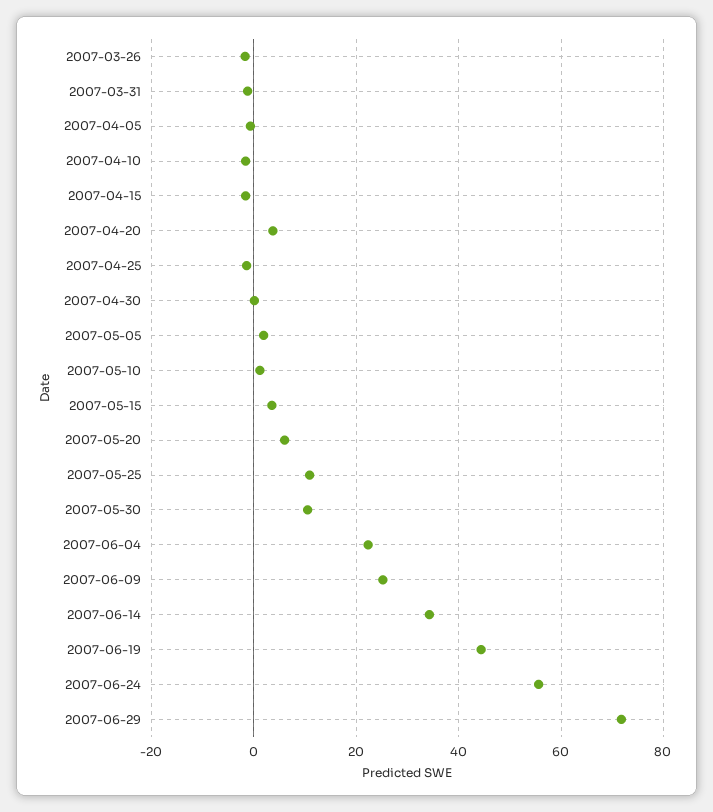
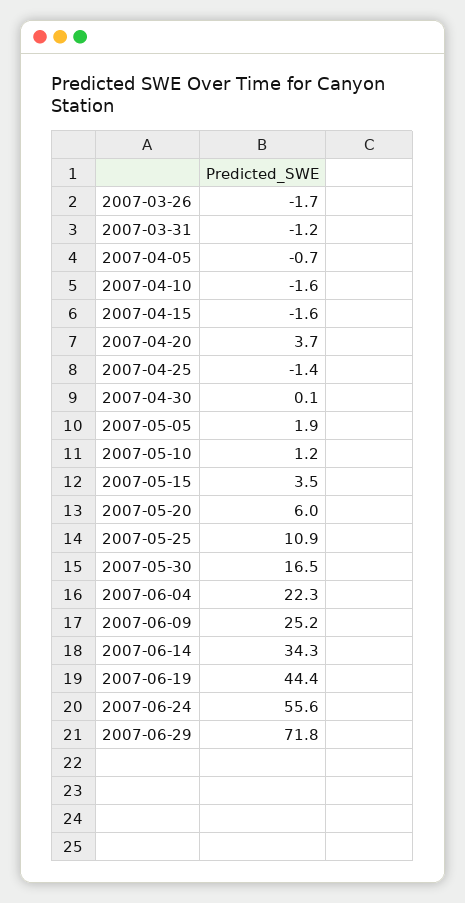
2007-05-30: 10 -> 16.5

